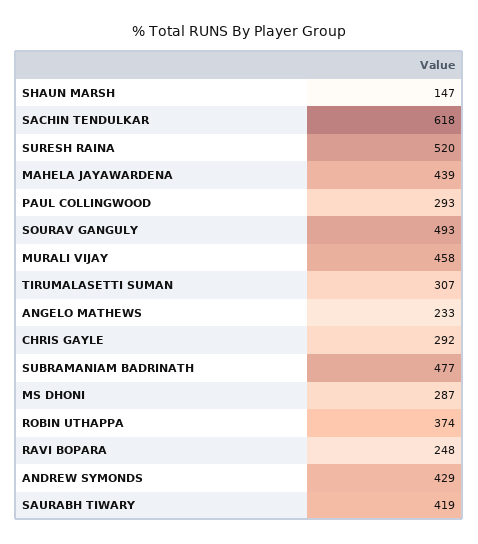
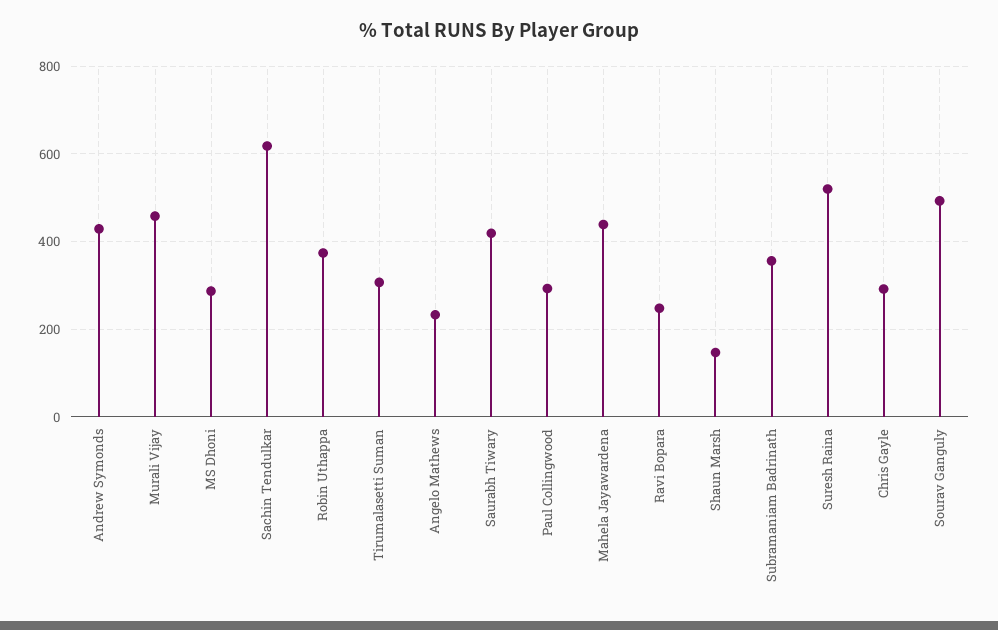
SUBRAMANIAM BADRINATH: 477 -> 360

